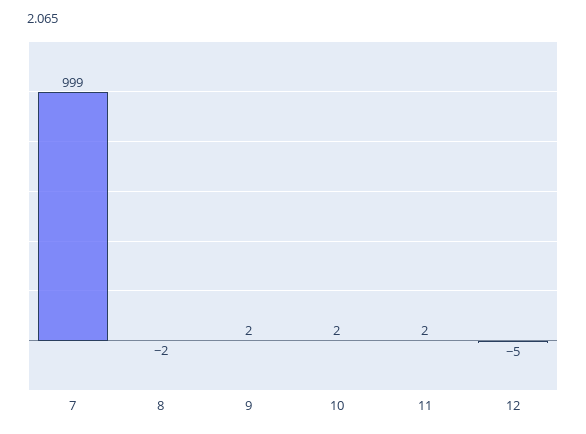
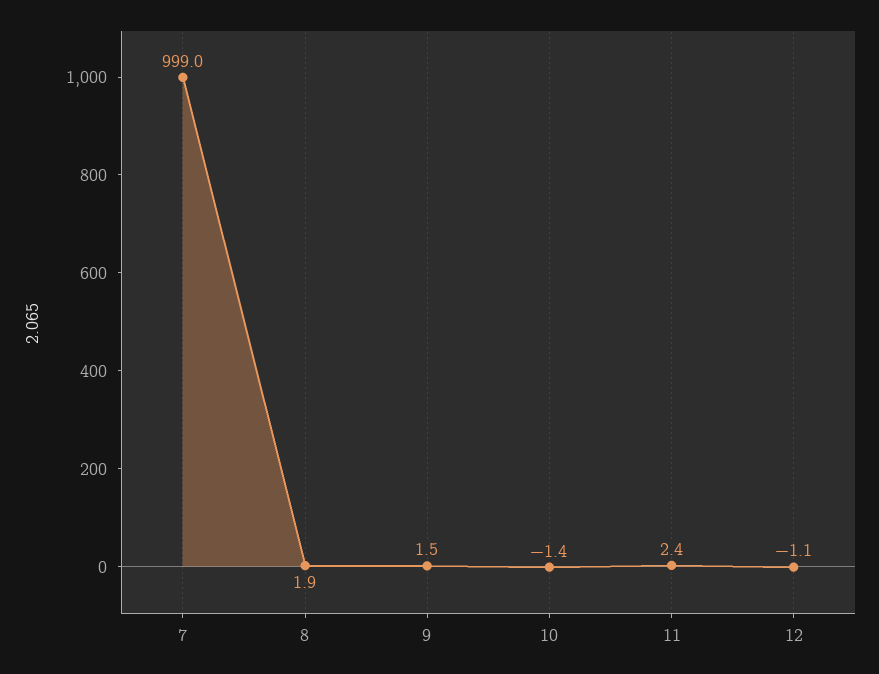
8: -2 -> 1.9
10: 2 -> -1.4
12: -5 -> -1.1

